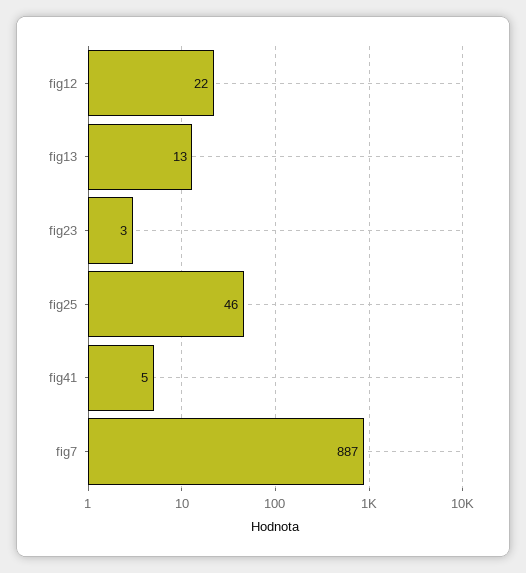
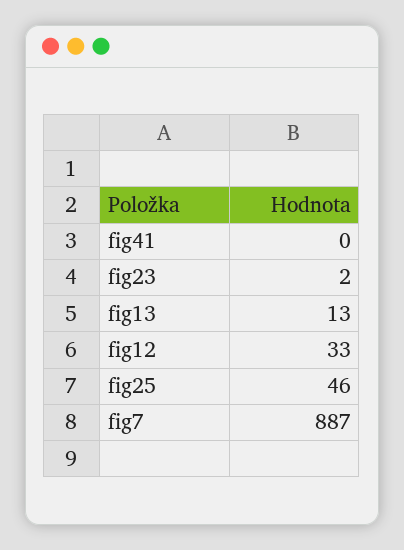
fig12: 22 -> 33
fig23: 3 -> 2
fig41: 5 -> 0

